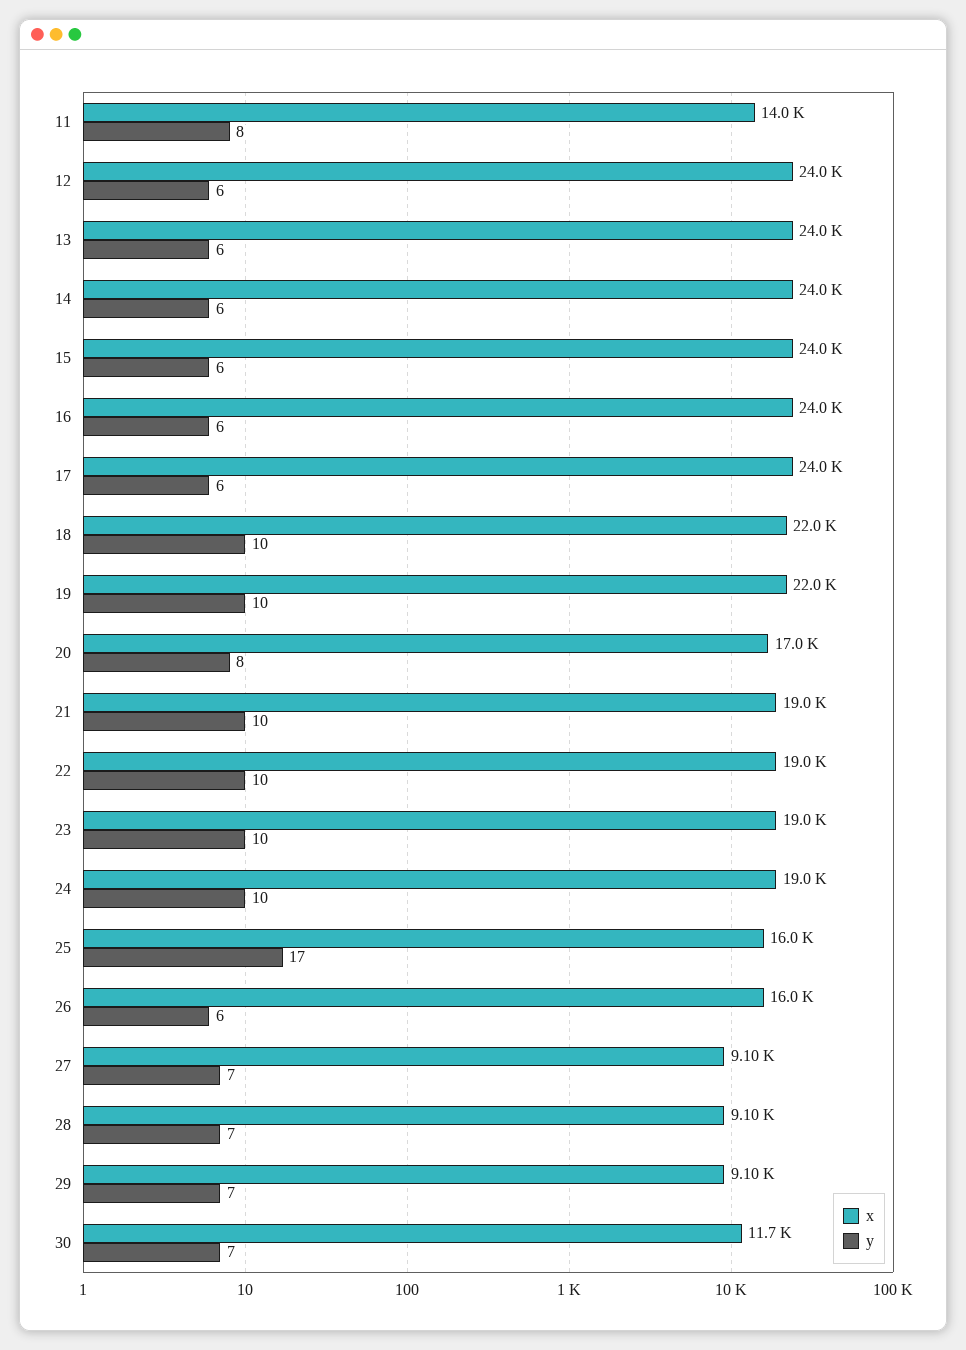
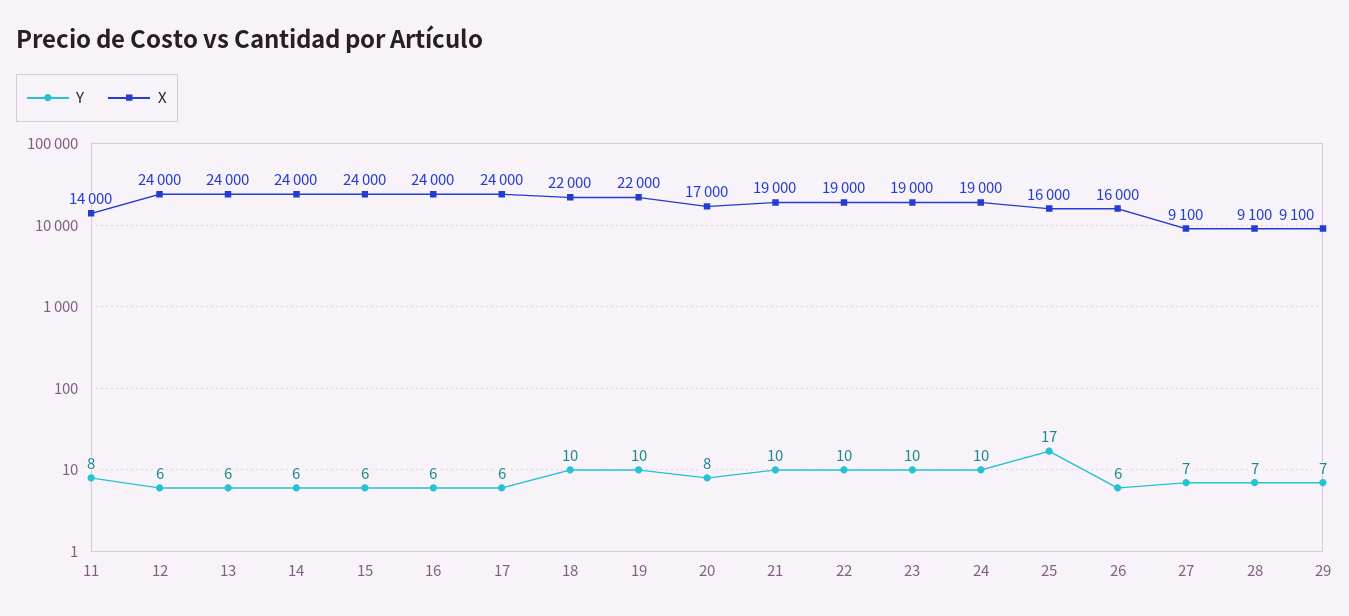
x, 30: 11700 -> none
y, 30: 7 -> none

